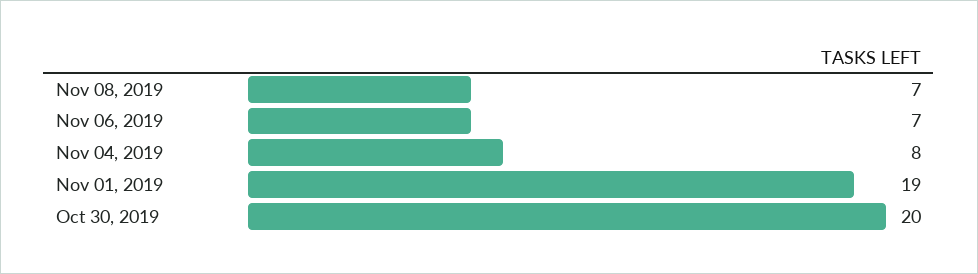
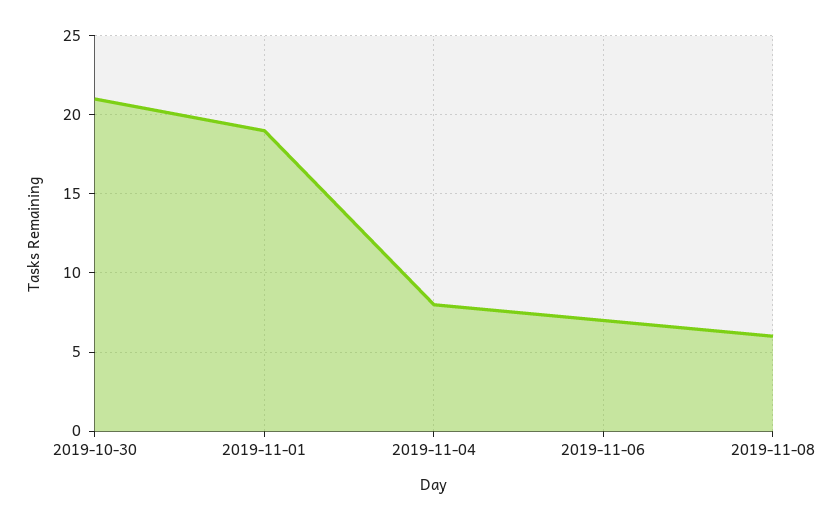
Nov 08, 2019: 7 -> 6
Oct 30, 2019: 20 -> 21

